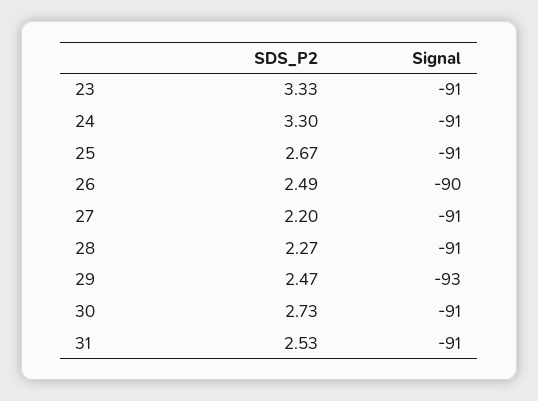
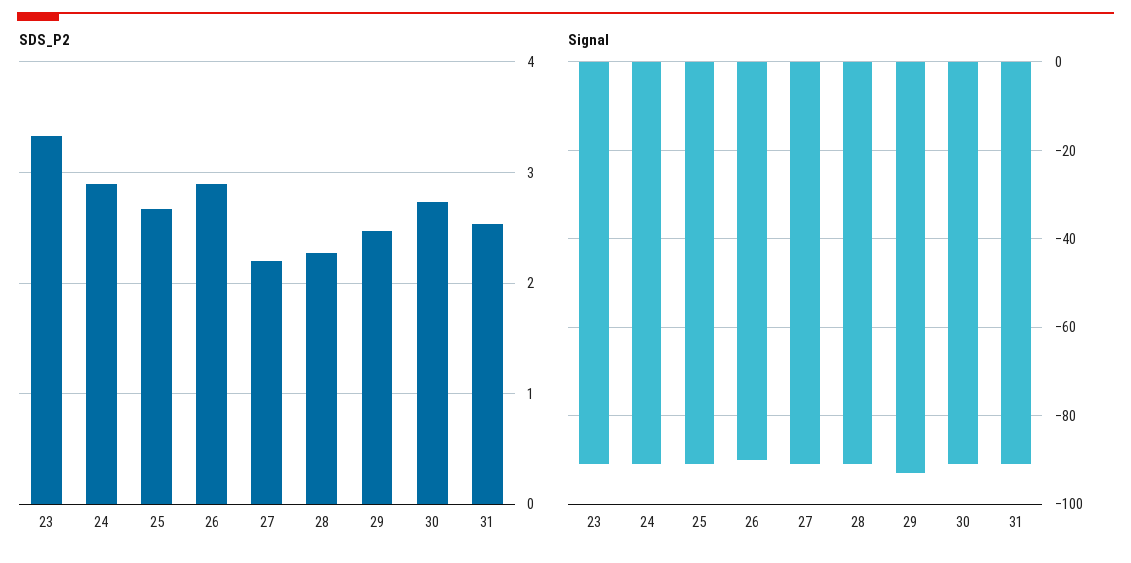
SDS_P2, 24: 3.3 -> 2.9
SDS_P2, 26: 2.49 -> 2.9

